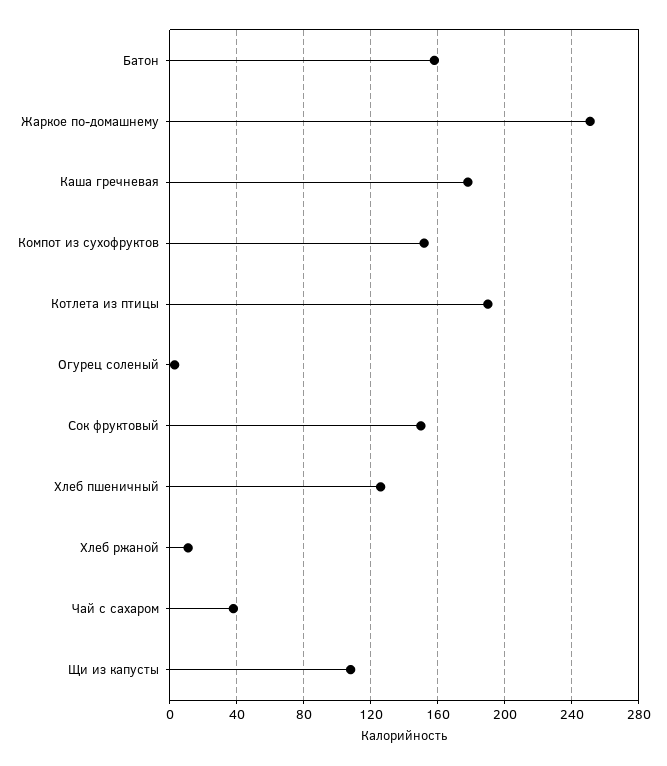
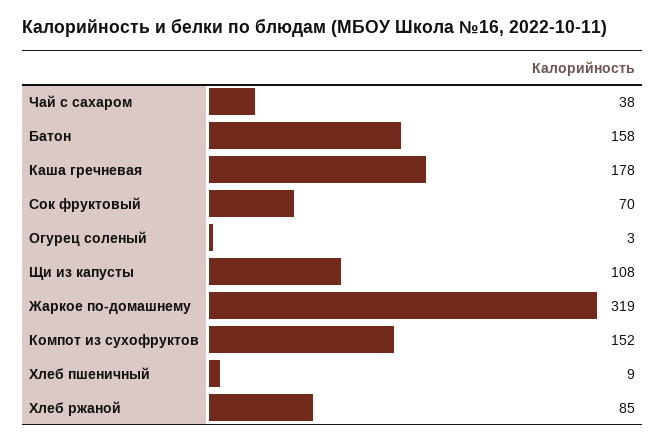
Жаркое по-домашнему: 250 -> 319
Котлета из птицы: 190 -> none
Сок фруктовый: 150 -> 70
Хлеб пшеничный: 125 -> 9
Хлеб ржаной: 10 -> 85

